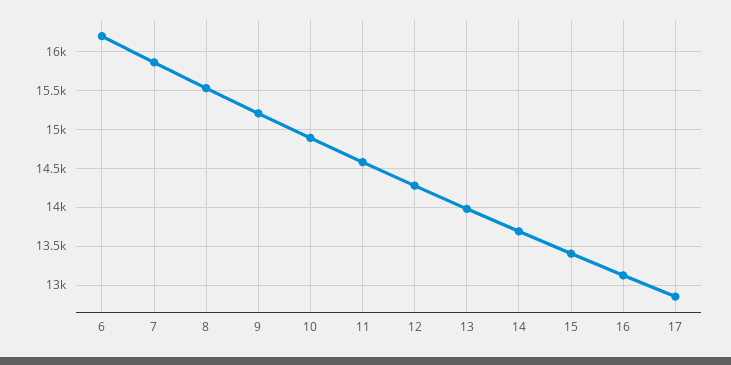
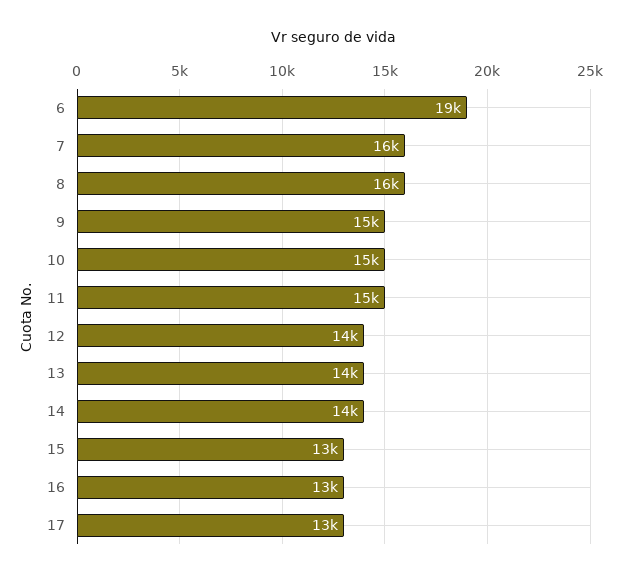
6: 16200 -> 19000

